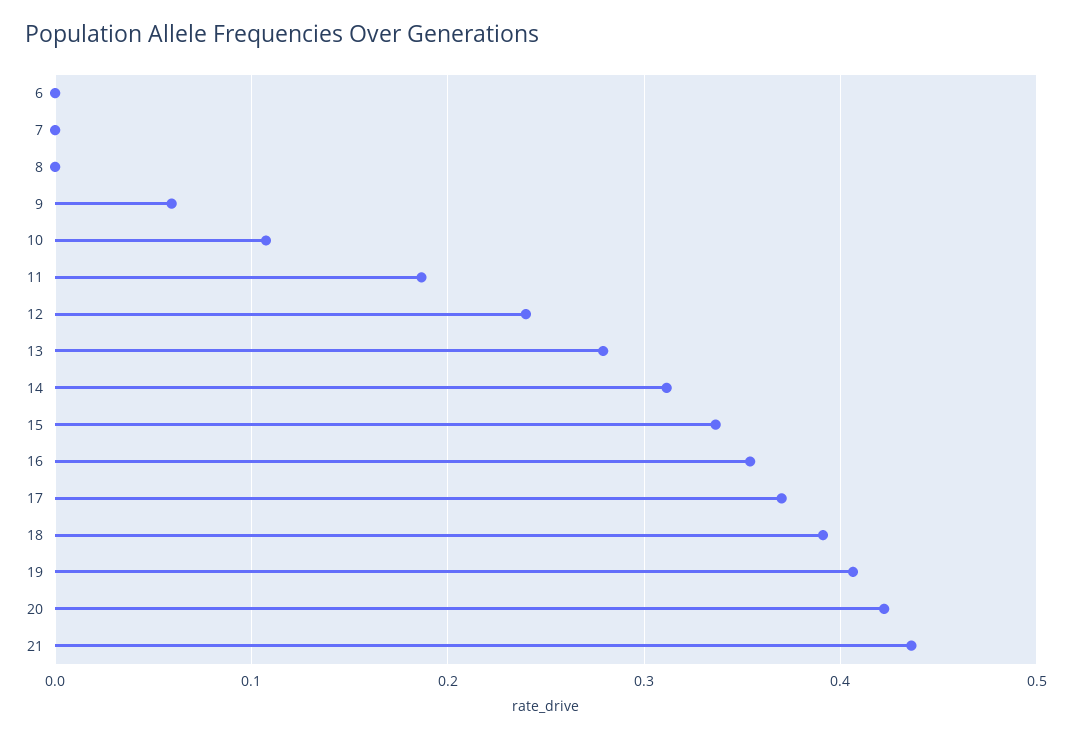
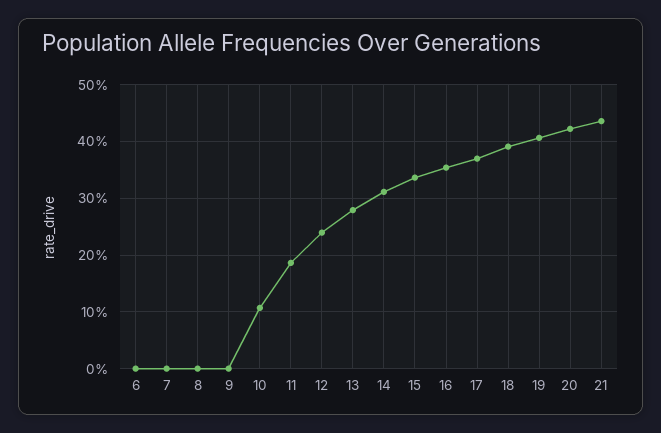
9: 0.06 -> 0

